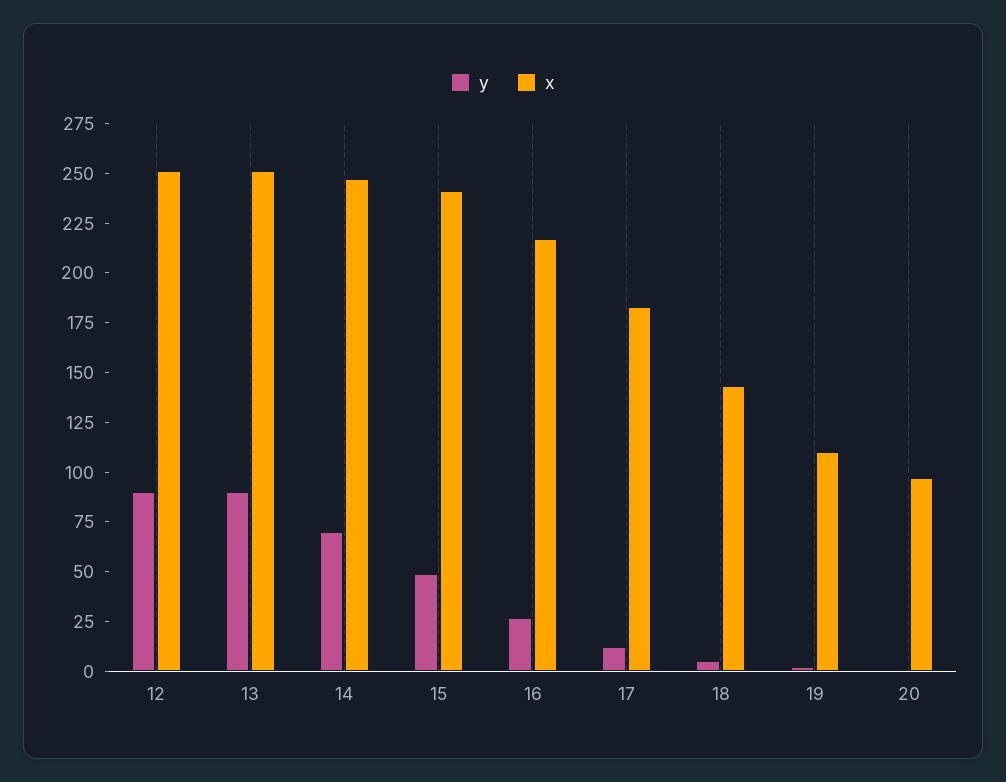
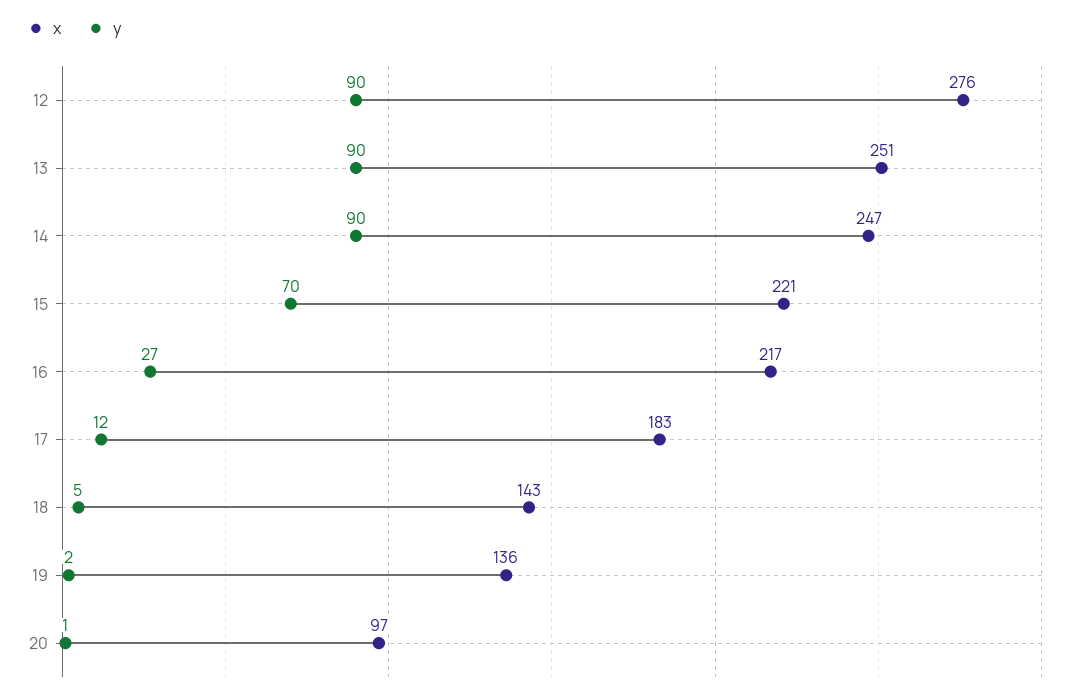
x, 12: 250 -> 276
y, 14: 70 -> 90
y, 15: 50 -> 70
x, 15: 240 -> 221
x, 19: 110 -> 136

